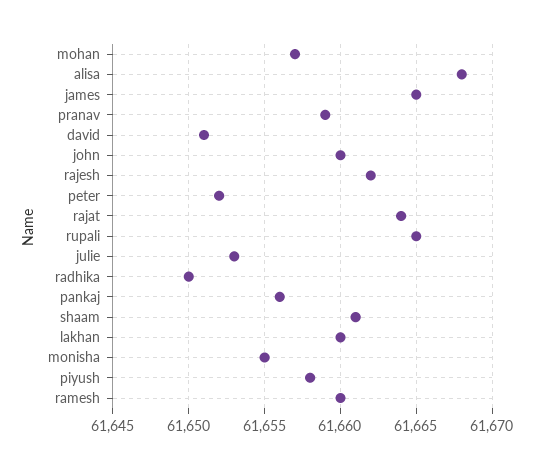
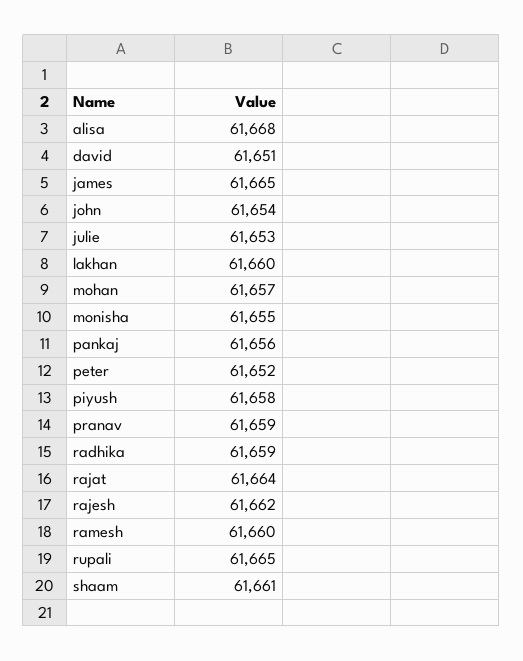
john: 61660 -> 61654
radhika: 61650 -> 61659

